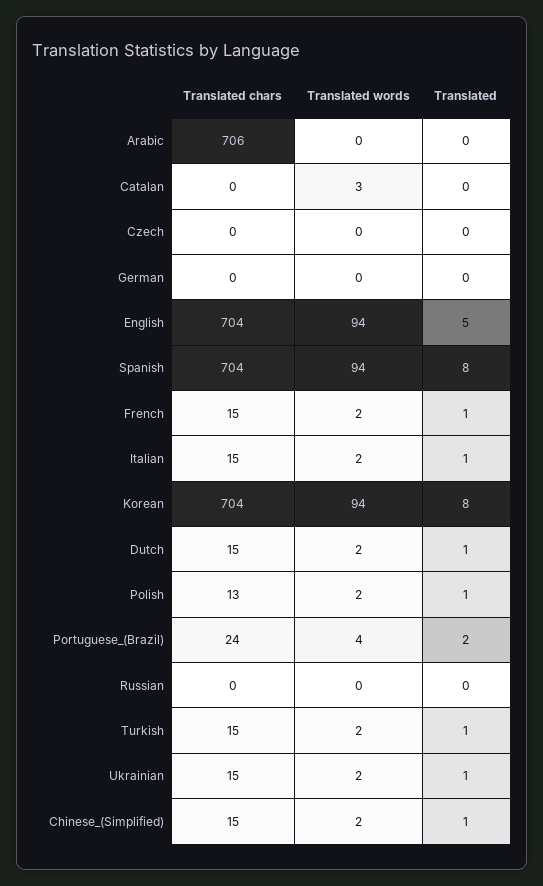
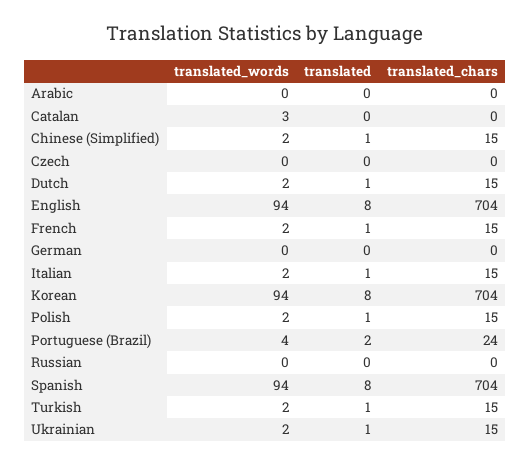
Translated chars, Arabic: 706 -> 0
Translated, English: 5 -> 8
Translated chars, Polish: 13 -> 15

